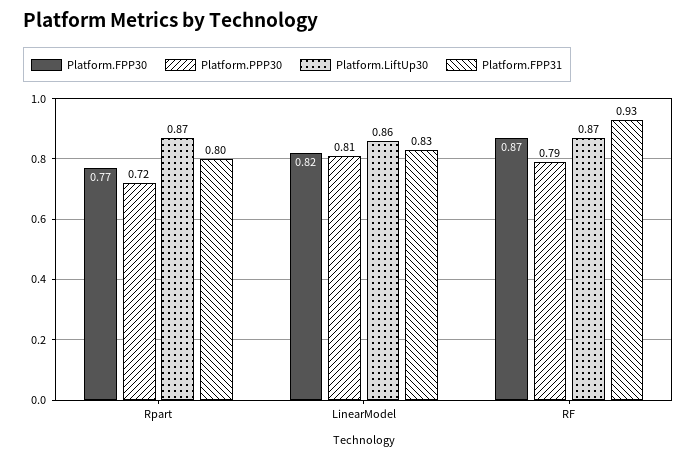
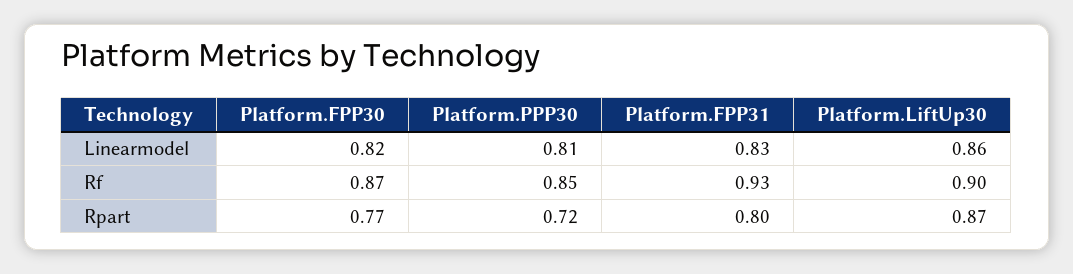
Platform.PPP30, RF: 0.79 -> 0.85
Platform.LiftUp30, RF: 0.87 -> 0.9

